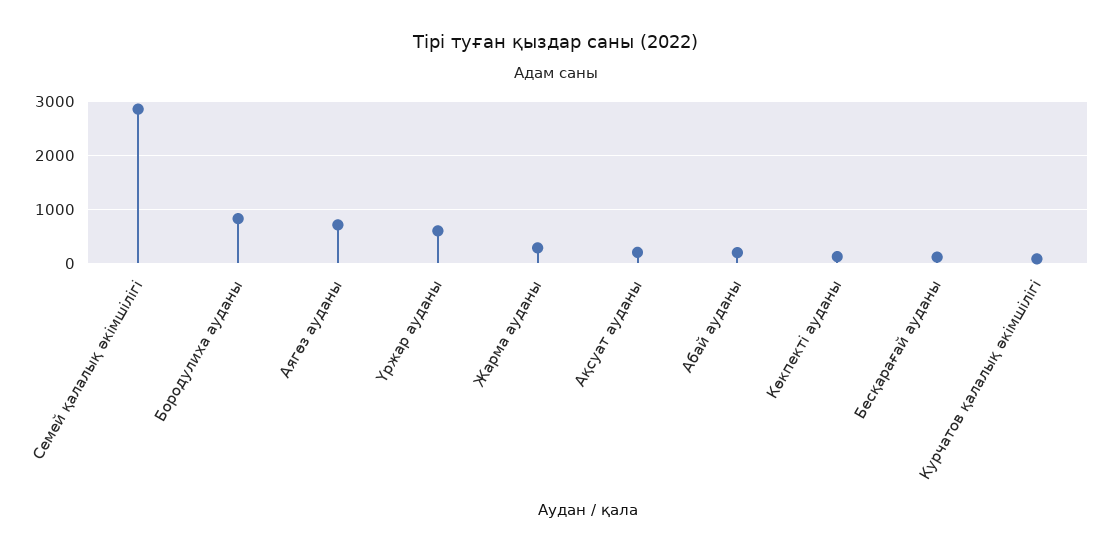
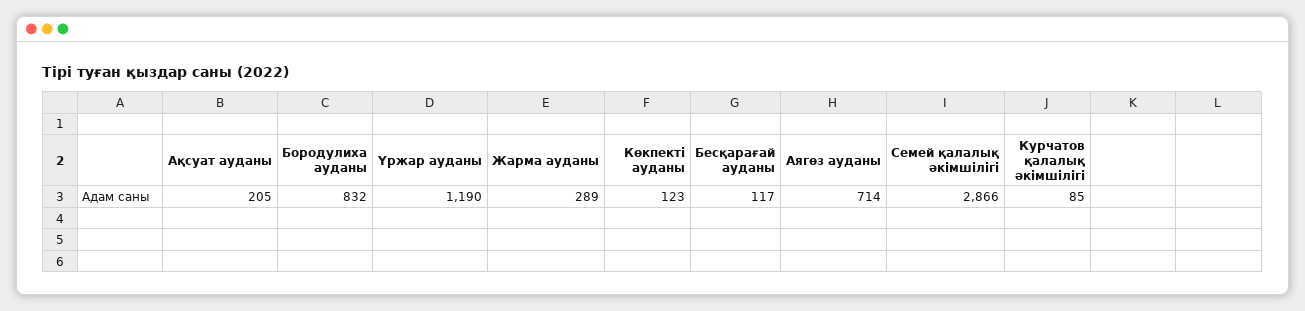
Үржар ауданы: 600 -> 1190
Абай ауданы: 200 -> none

